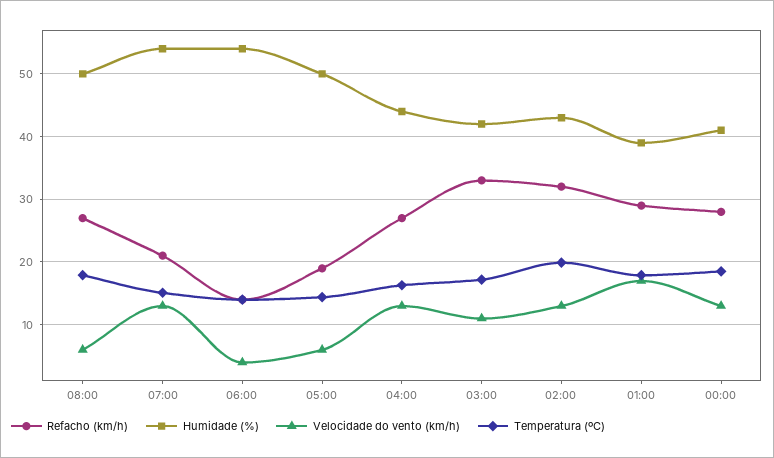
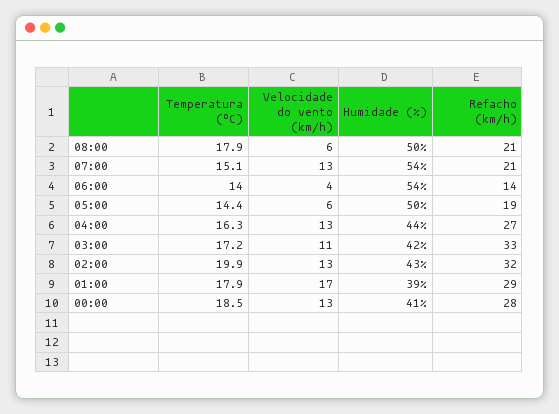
Refacho (km/h), 08:00: 27 -> 21

